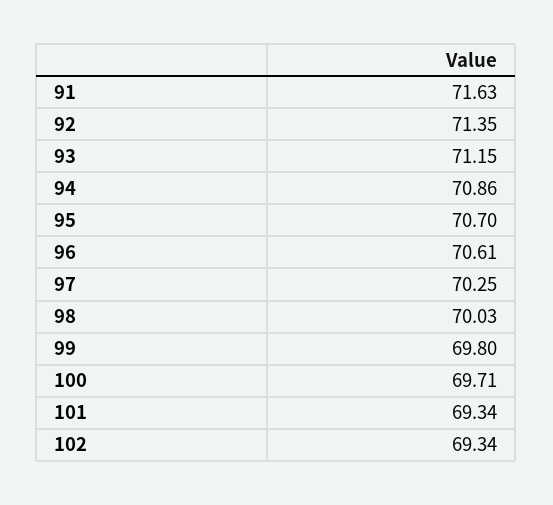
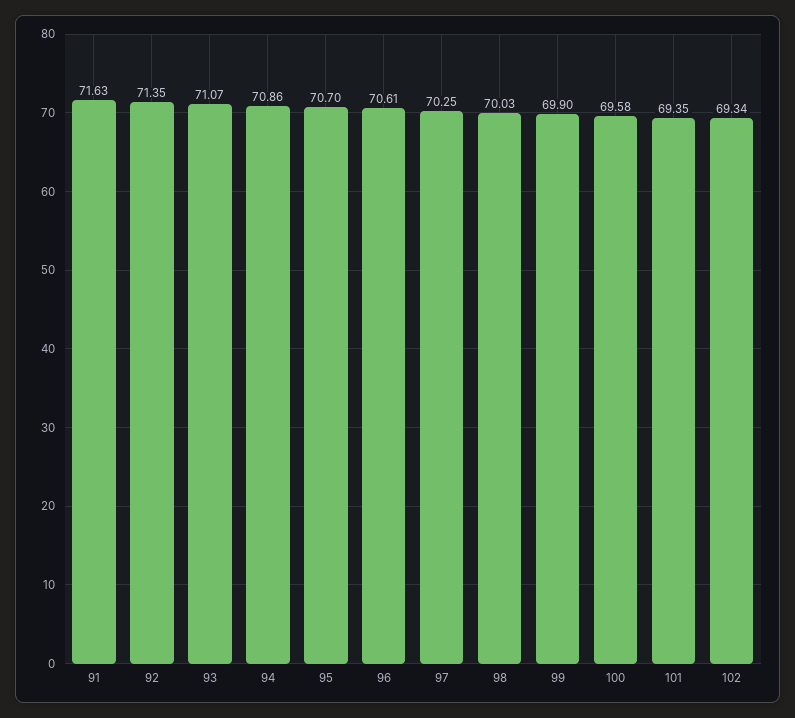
93: 71.15 -> 71.07
99: 69.8 -> 69.9
100: 69.71 -> 69.58
101: 69.34 -> 69.35

